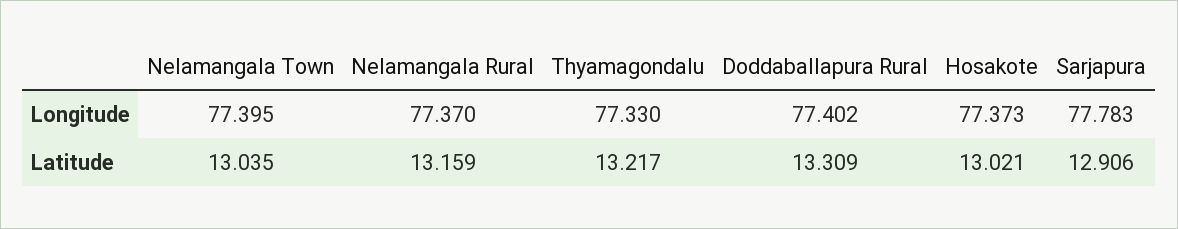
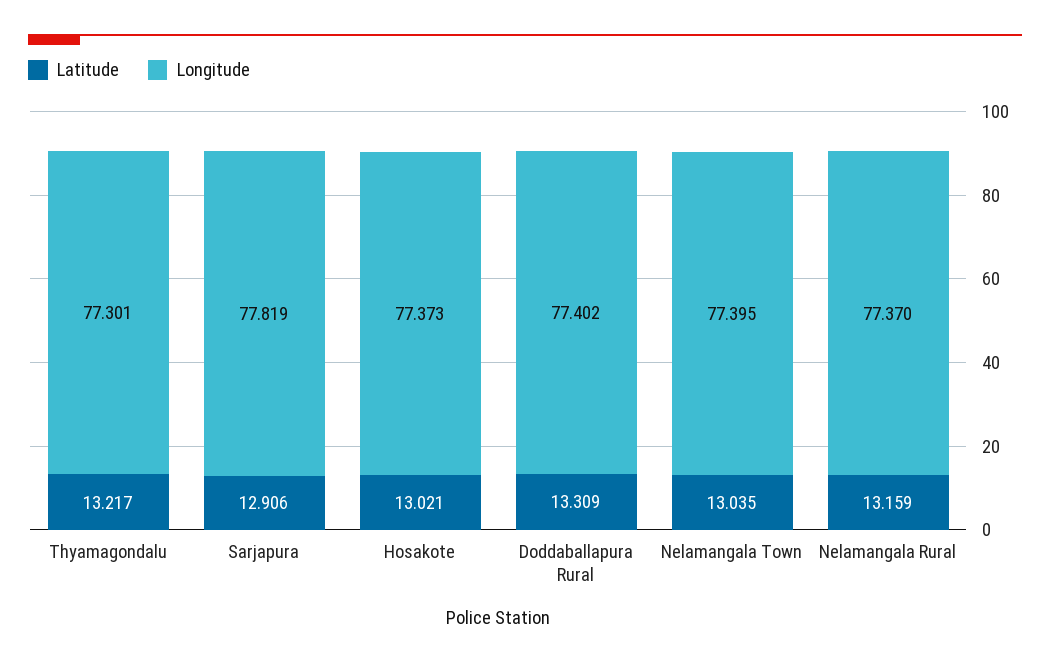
Longitude, Thyamagondalu: 77.33 -> 77.301
Longitude, Sarjapura: 77.783 -> 77.819

